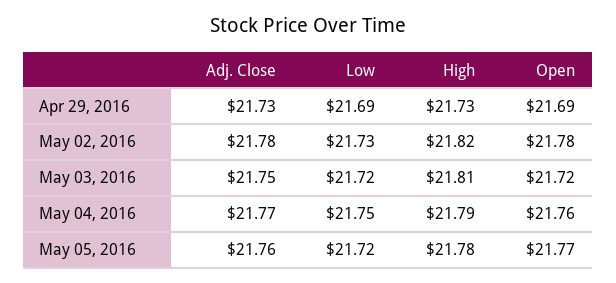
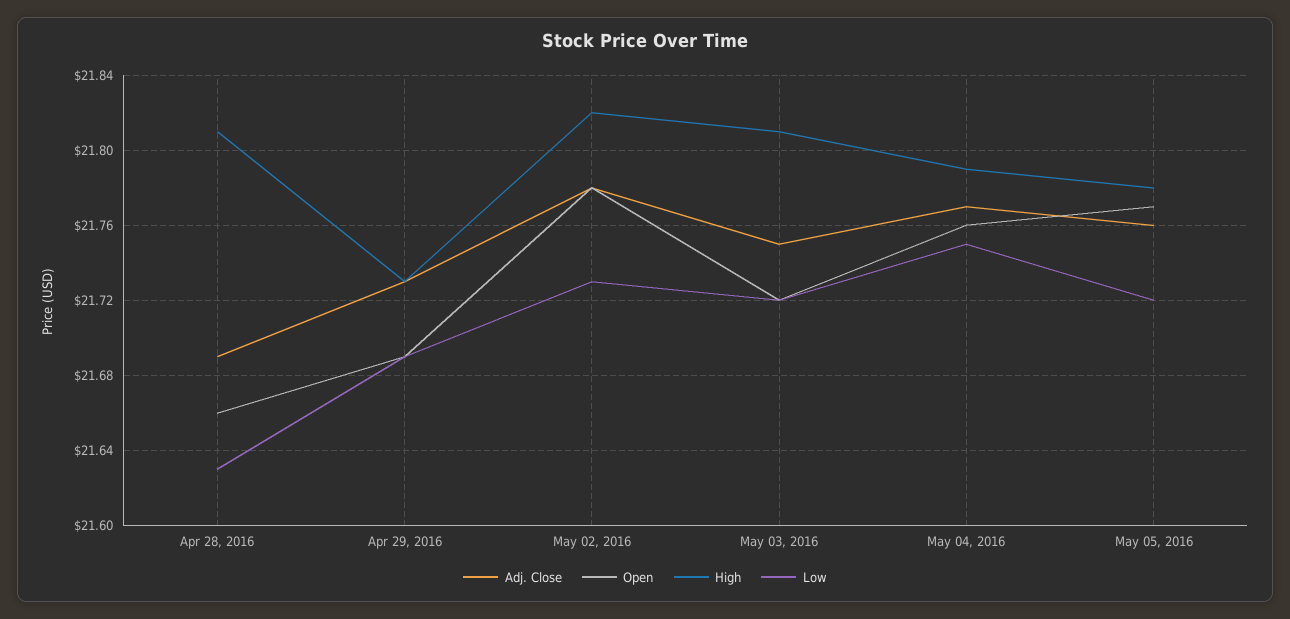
Adj. Close, Apr 28, 2016: none -> 21.69
Open, Apr 28, 2016: none -> 21.66
High, Apr 28, 2016: none -> 21.81
Low, Apr 28, 2016: none -> 21.63

